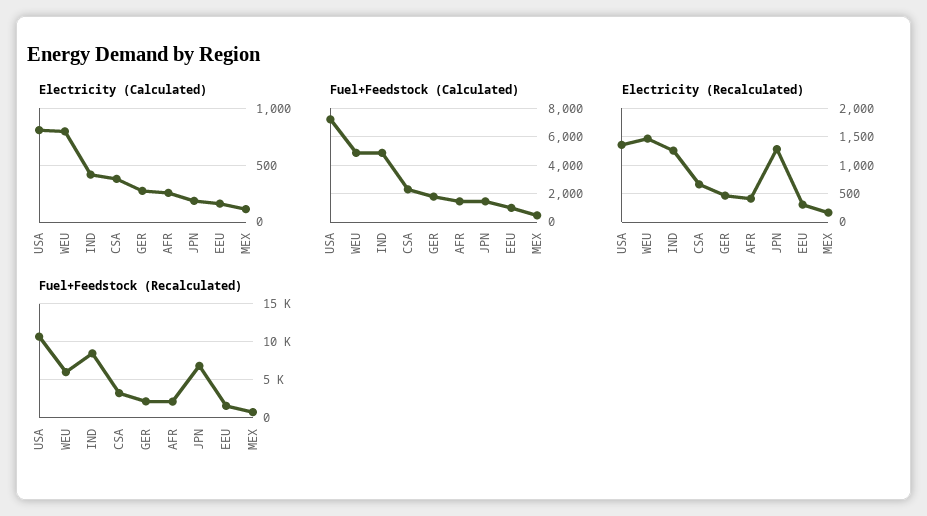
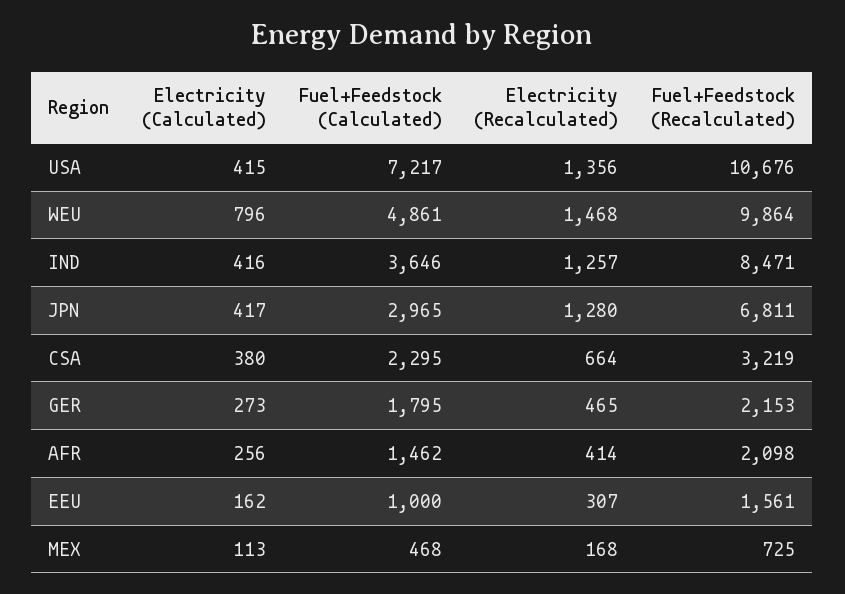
Electricity (Calculated), USA: 800 -> 415
Electricity (Calculated), JPN: 200 -> 417
Fuel+Feedstock (Calculated), IND: 5000 -> 3646
Fuel+Feedstock (Calculated), JPN: 1500 -> 2965
Fuel+Feedstock (Recalculated), WEU: 6000 -> 9864

